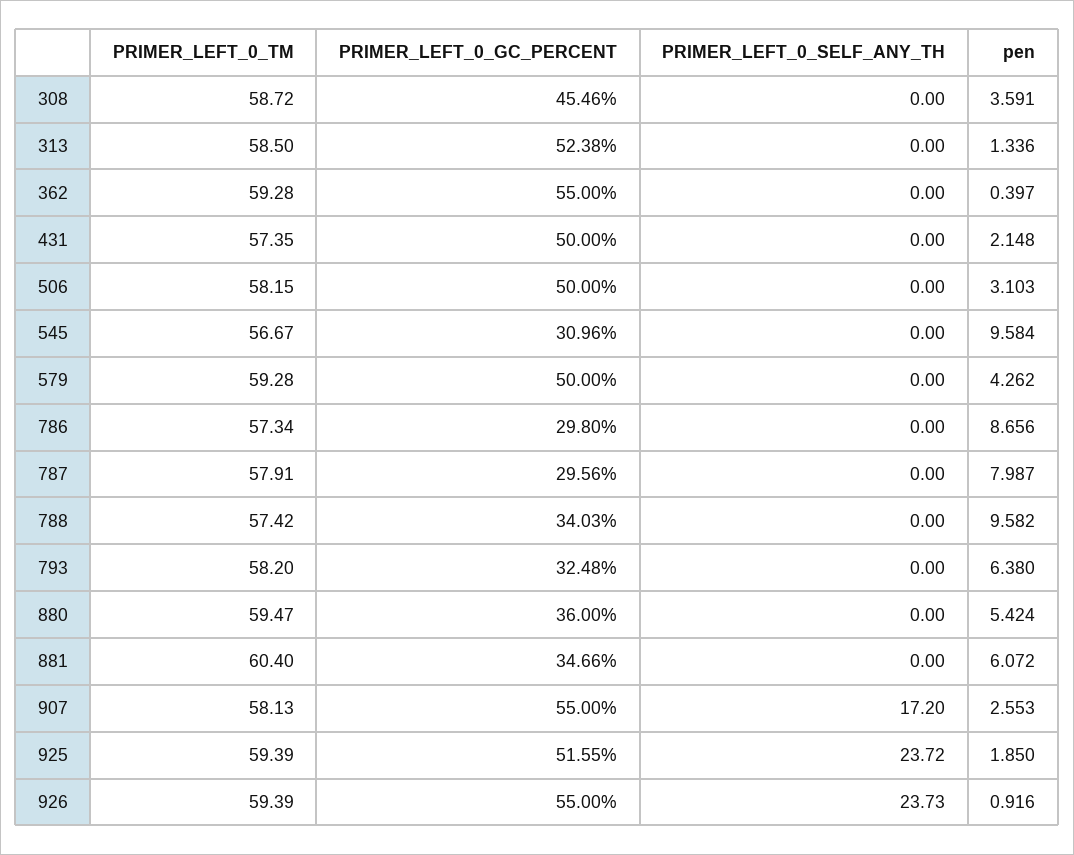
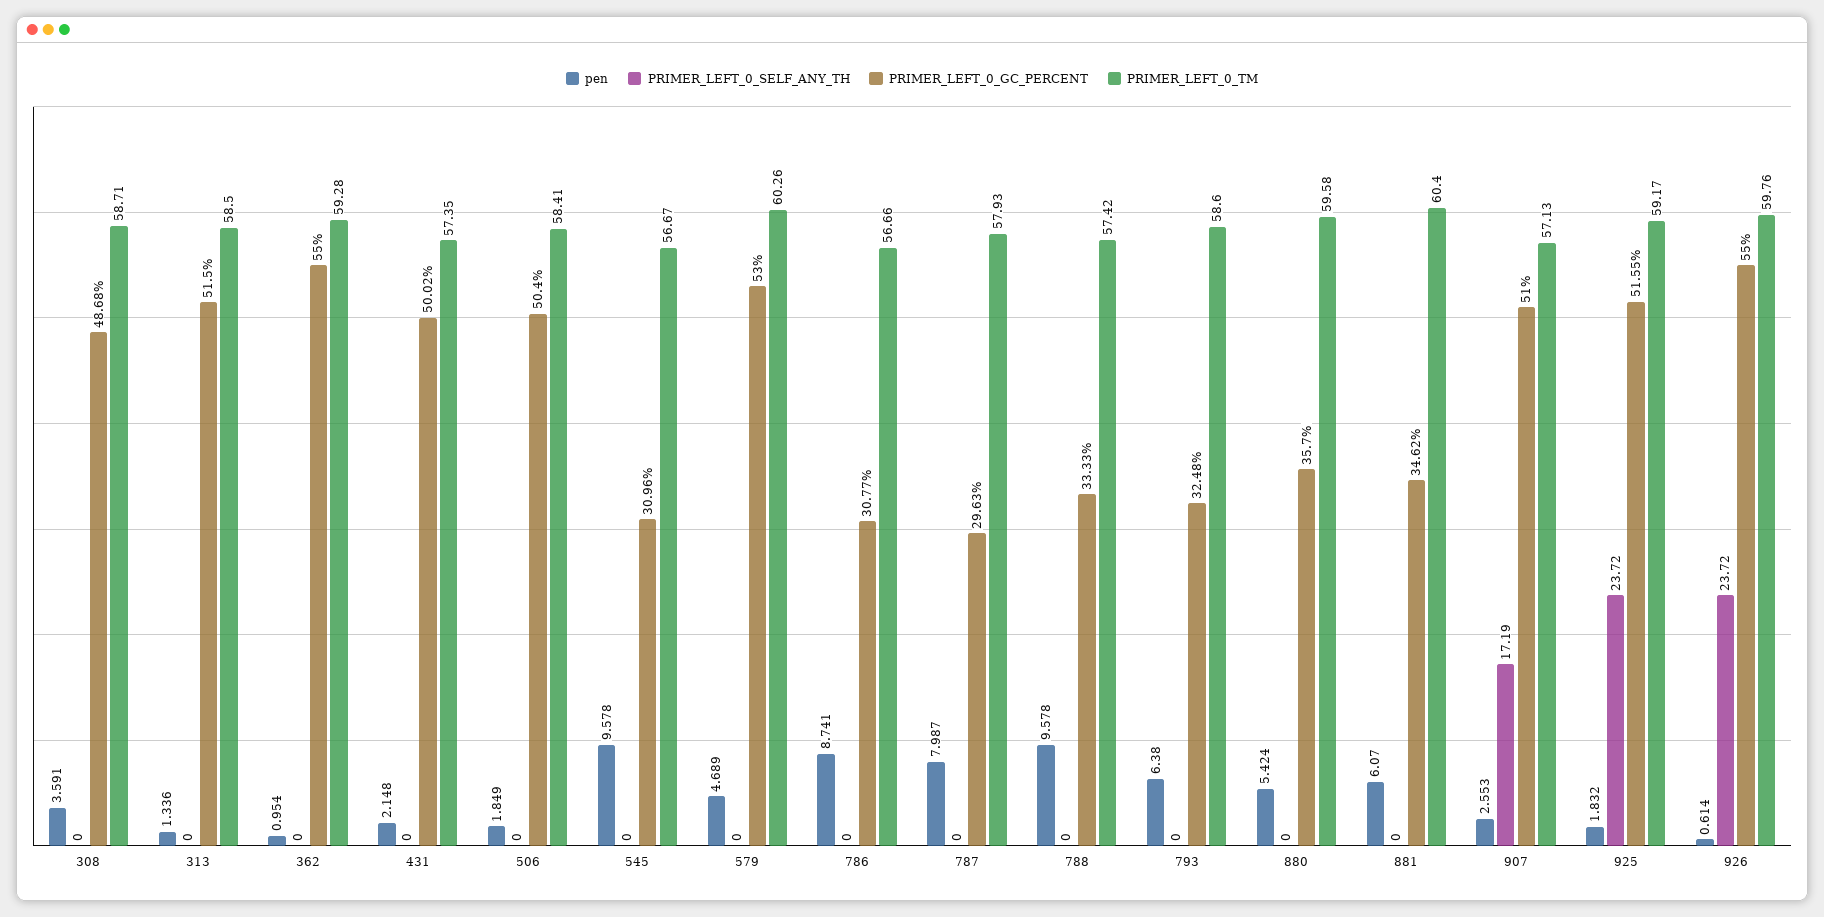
PRIMER_LEFT_0_TM, 308: 58.72 -> 58.71
PRIMER_LEFT_0_GC_PERCENT, 308: 45.46 -> 48.68
PRIMER_LEFT_0_GC_PERCENT, 313: 52.38 -> 51.5
pen, 362: 0.397 -> 0.954
PRIMER_LEFT_0_GC_PERCENT, 431: 50 -> 50.02
PRIMER_LEFT_0_TM, 506: 58.15 -> 58.41
PRIMER_LEFT_0_GC_PERCENT, 506: 50 -> 50.4
pen, 506: 3.103 -> 1.849
pen, 545: 9.584 -> 9.578
PRIMER_LEFT_0_TM, 579: 59.28 -> 60.26
PRIMER_LEFT_0_GC_PERCENT, 579: 50 -> 53
pen, 579: 4.262 -> 4.689
PRIMER_LEFT_0_TM, 786: 57.34 -> 56.66
PRIMER_LEFT_0_GC_PERCENT, 786: 29.8 -> 30.77
pen, 786: 8.656 -> 8.741
PRIMER_LEFT_0_TM, 787: 57.91 -> 57.93
PRIMER_LEFT_0_GC_PERCENT, 787: 29.56 -> 29.63
PRIMER_LEFT_0_GC_PERCENT, 788: 34.03 -> 33.33
pen, 788: 9.582 -> 9.578
PRIMER_LEFT_0_TM, 793: 58.2 -> 58.6
PRIMER_LEFT_0_TM, 880: 59.47 -> 59.58
PRIMER_LEFT_0_GC_PERCENT, 880: 36 -> 35.7
PRIMER_LEFT_0_GC_PERCENT, 881: 34.66 -> 34.62
pen, 881: 6.072 -> 6.07
PRIMER_LEFT_0_TM, 907: 58.13 -> 57.13
PRIMER_LEFT_0_GC_PERCENT, 907: 55 -> 51
PRIMER_LEFT_0_SELF_ANY_TH, 907: 17.2 -> 17.19
PRIMER_LEFT_0_TM, 925: 59.39 -> 59.17
pen, 925: 1.85 -> 1.832
PRIMER_LEFT_0_TM, 926: 59.39 -> 59.76
PRIMER_LEFT_0_SELF_ANY_TH, 926: 23.73 -> 23.72
pen, 926: 0.916 -> 0.614

